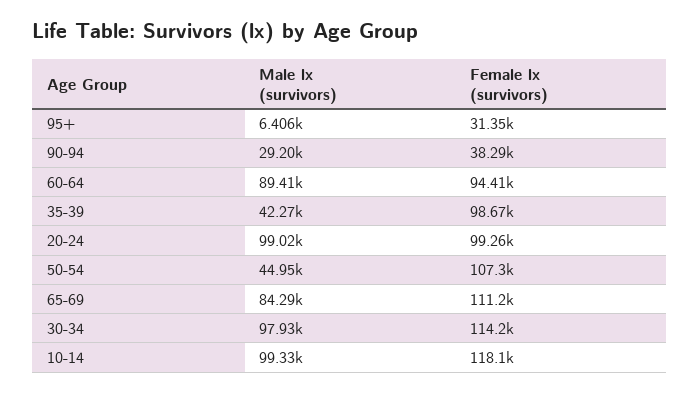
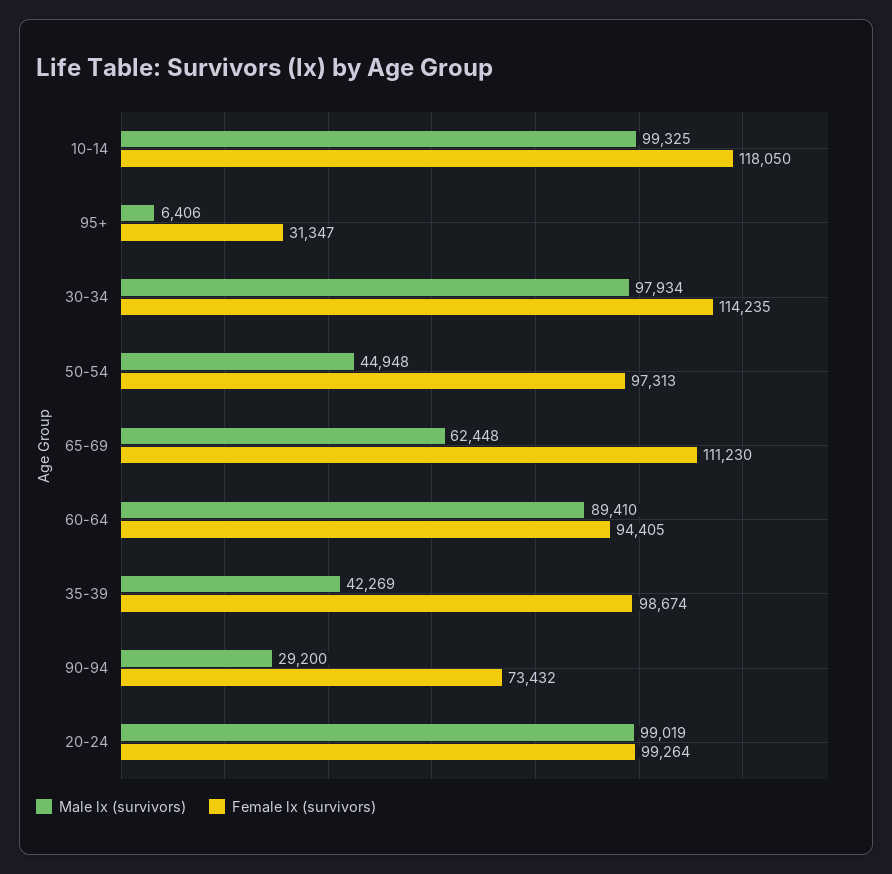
Female lx (survivors), 90-94: 38290 -> 73432
Female lx (survivors), 50-54: 107300 -> 97313
Male lx (survivors), 65-69: 84290 -> 62448

